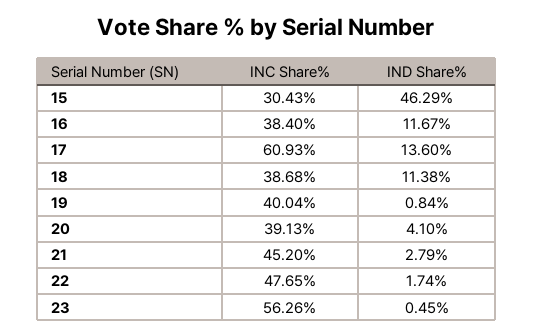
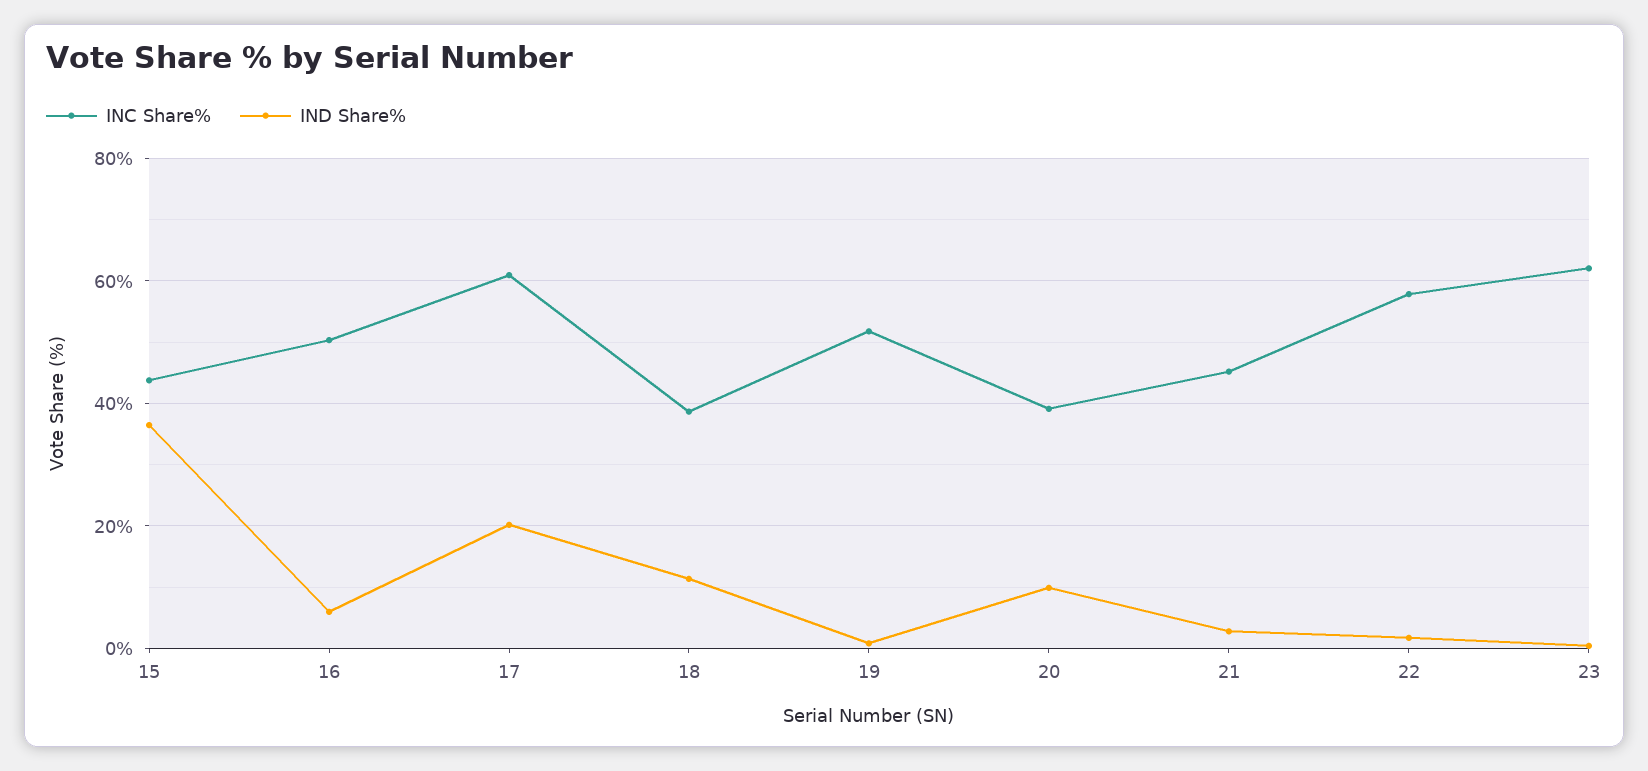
INC Share%, 15: 30.43 -> 44
IND Share%, 15: 46.29 -> 36
INC Share%, 16: 38.4 -> 50
IND Share%, 16: 11.67 -> 6
IND Share%, 17: 13.6 -> 20
INC Share%, 19: 40.04 -> 52
IND Share%, 20: 4.1 -> 10
INC Share%, 22: 47.65 -> 58
INC Share%, 23: 56.26 -> 62

